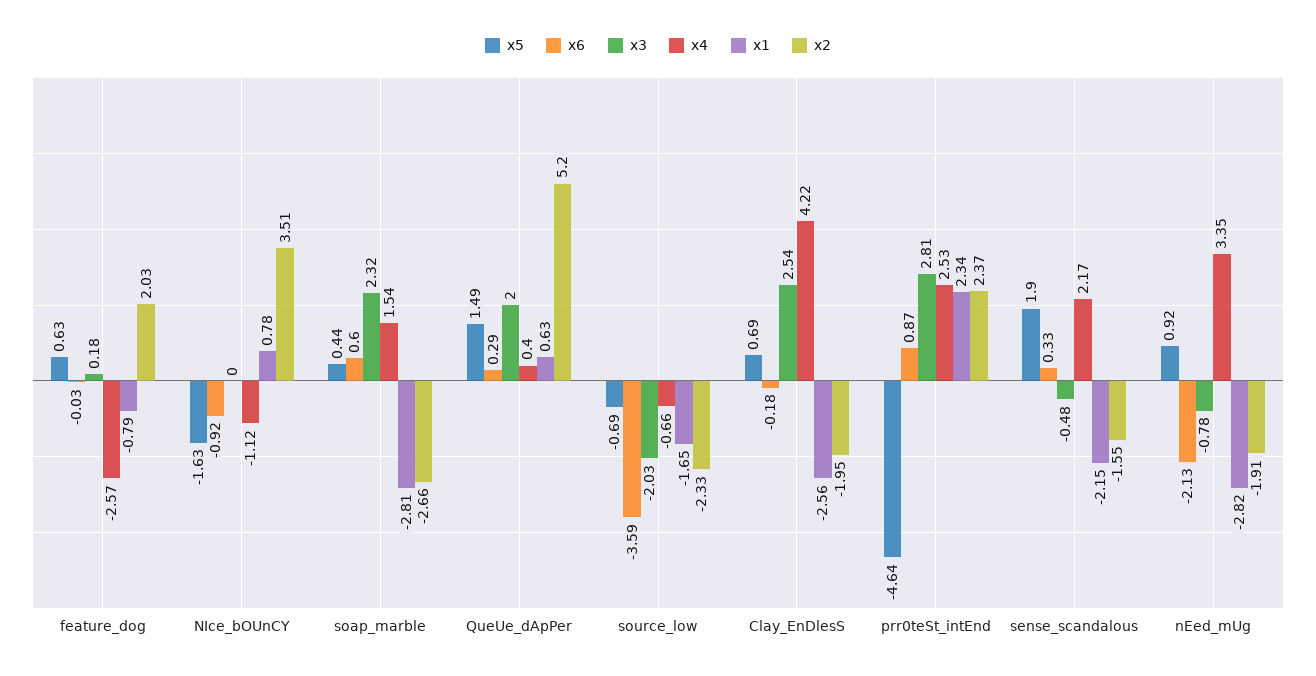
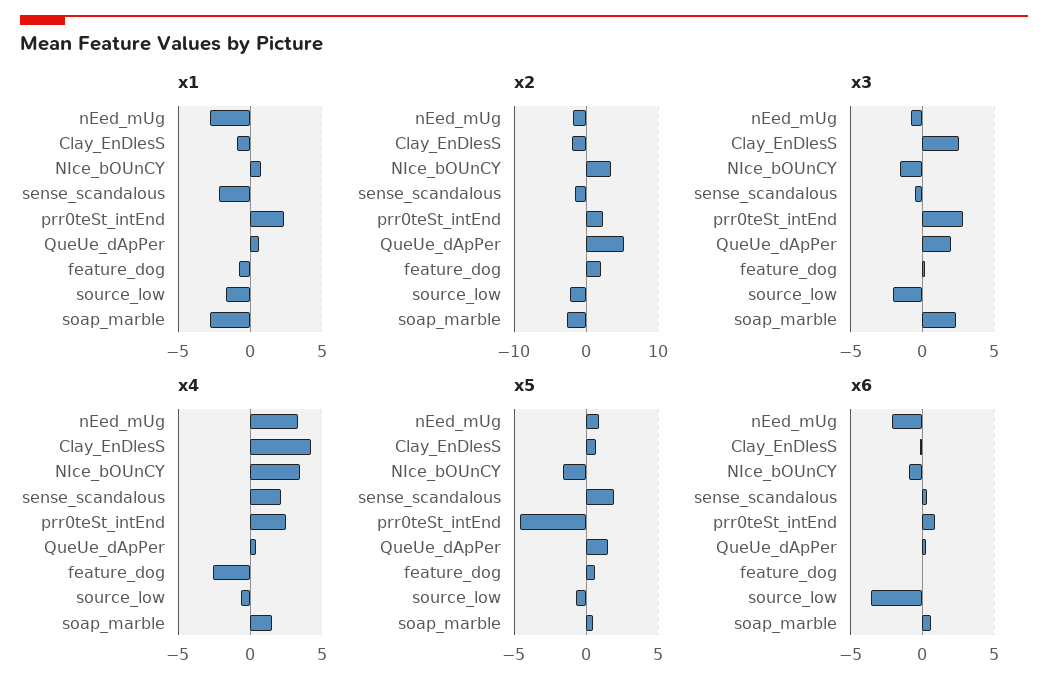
x3, NIce_bOUnCY: 0 -> -1.5
x4, NIce_bOUnCY: -1.12 -> 3.5
x1, Clay_EnDlesS: -2.56 -> -1

